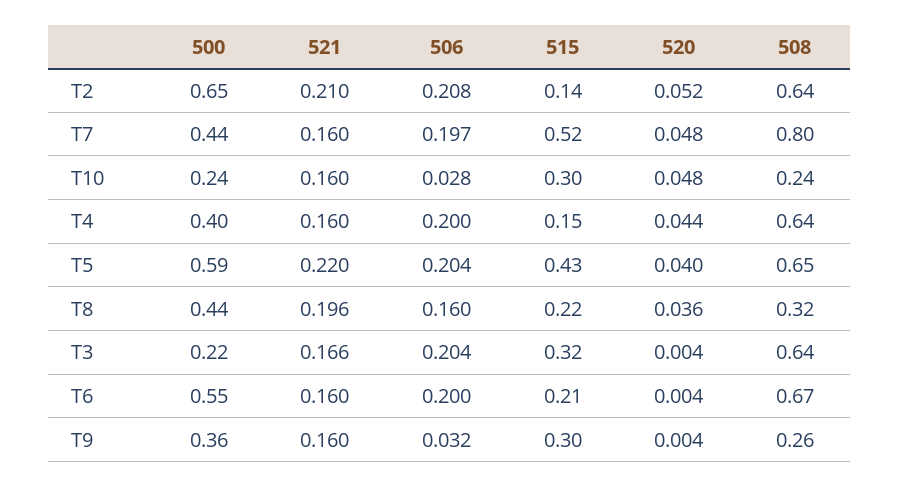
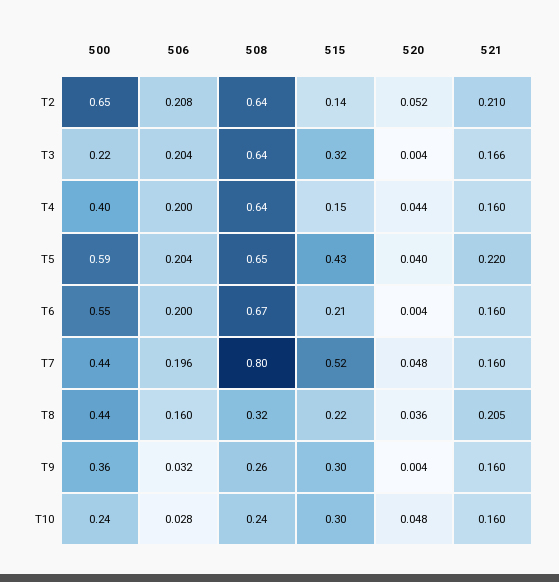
506, T7: 0.197 -> 0.196
521, T8: 0.196 -> 0.205

